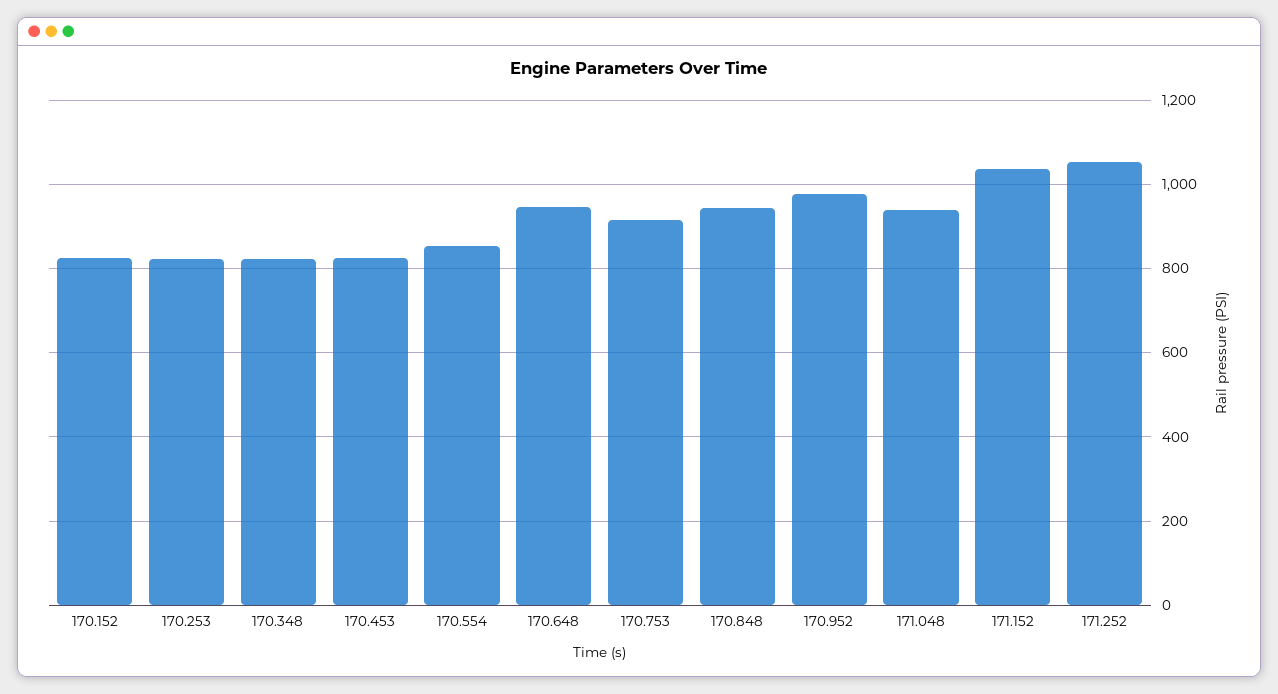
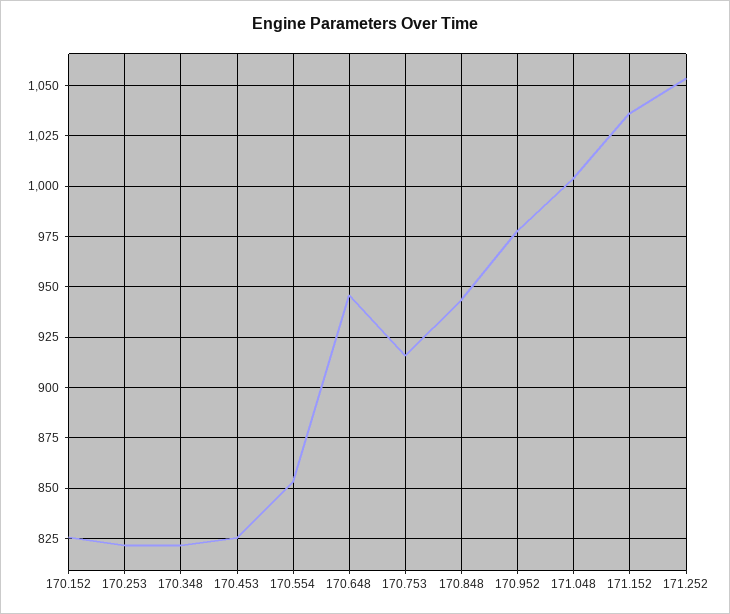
171.048: 940 -> 1005

